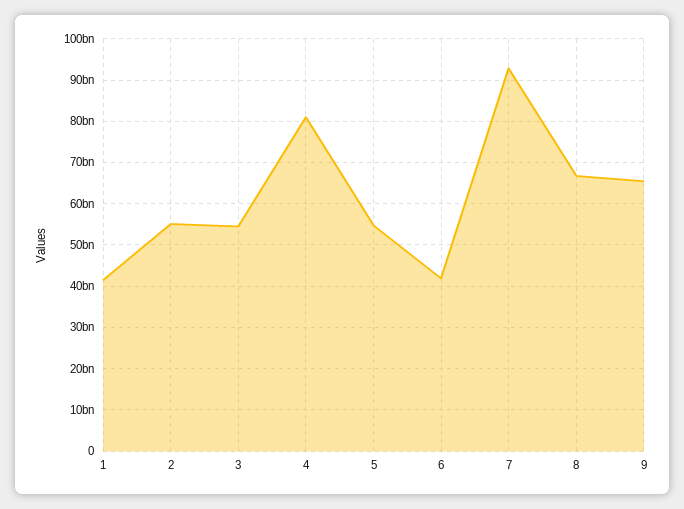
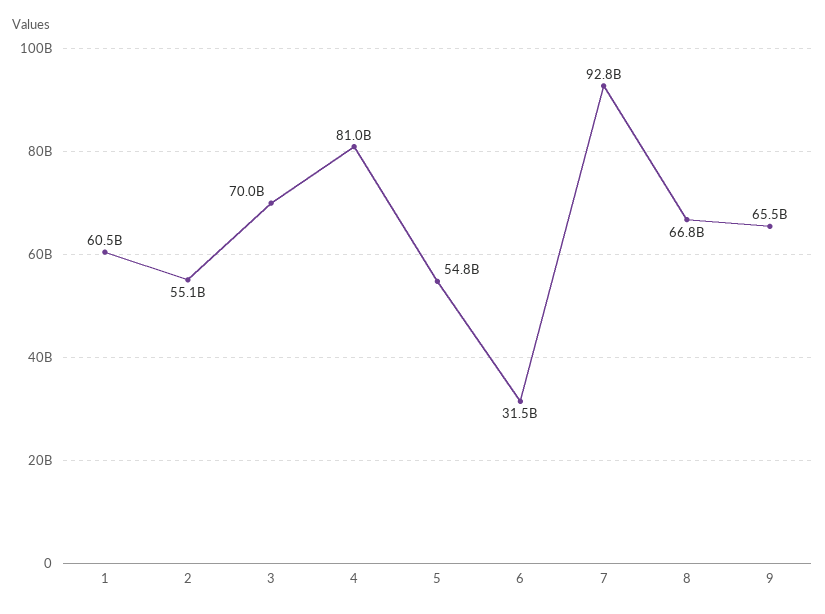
1: 42000000000 -> 60500000000
3: 54000000000 -> 70000000000
6: 42000000000 -> 31500000000

